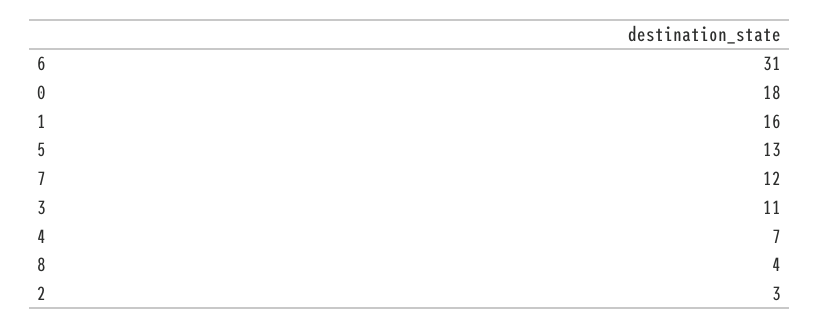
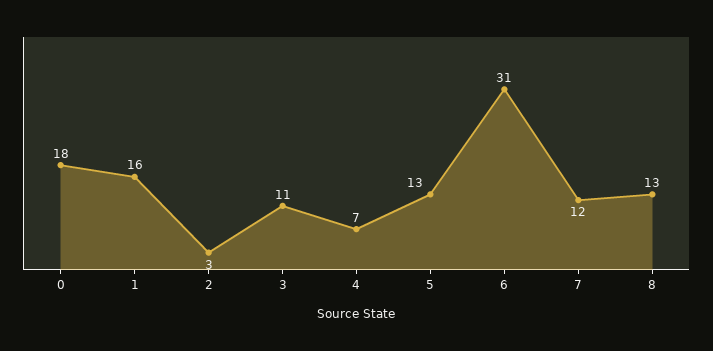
8: 4 -> 13

